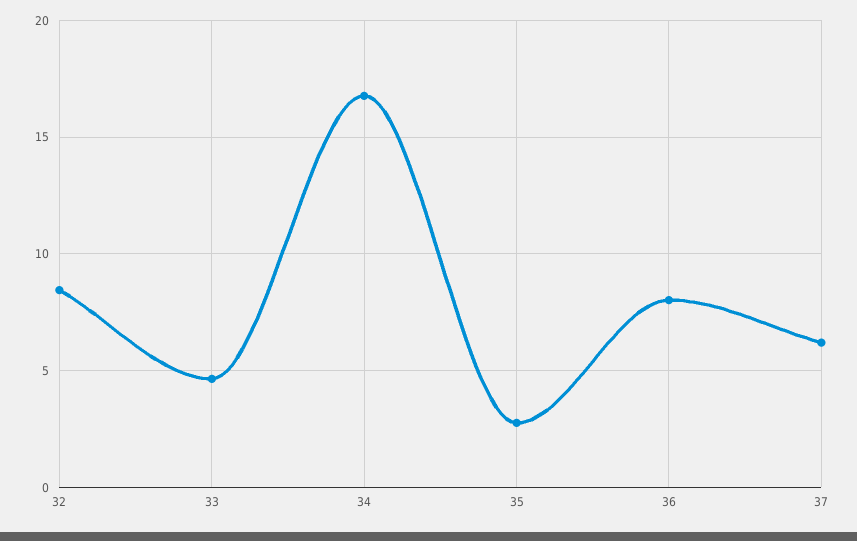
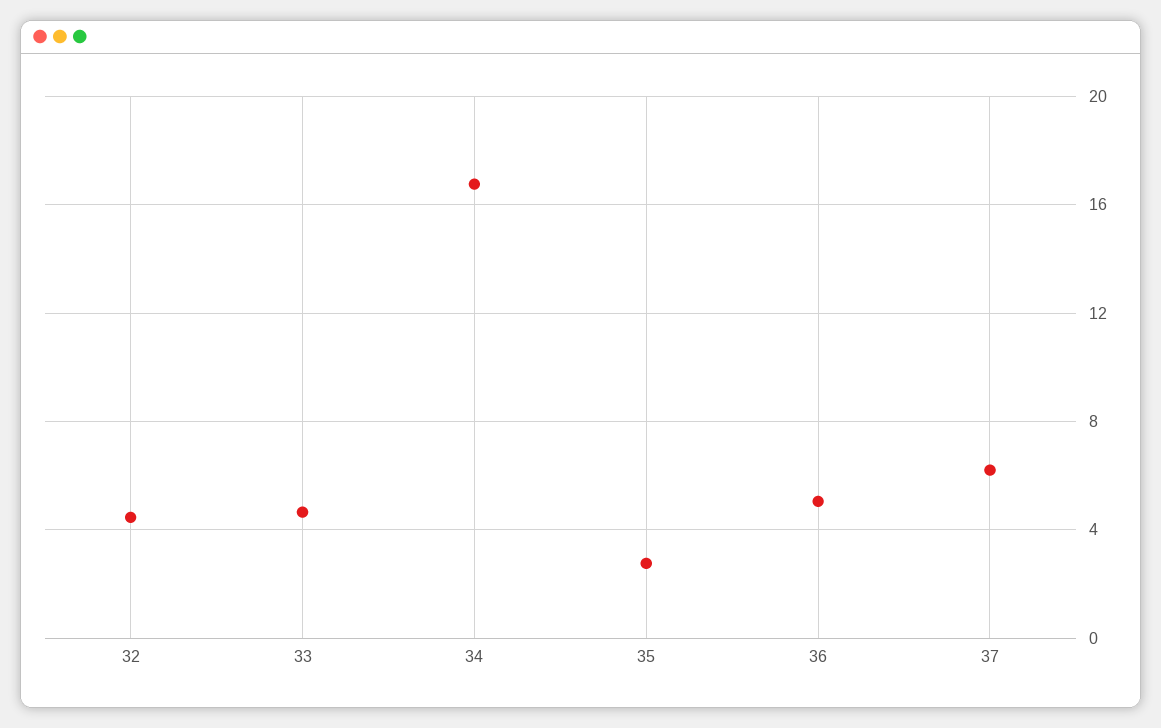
32: 8.5 -> 4.5
36: 8 -> 5

